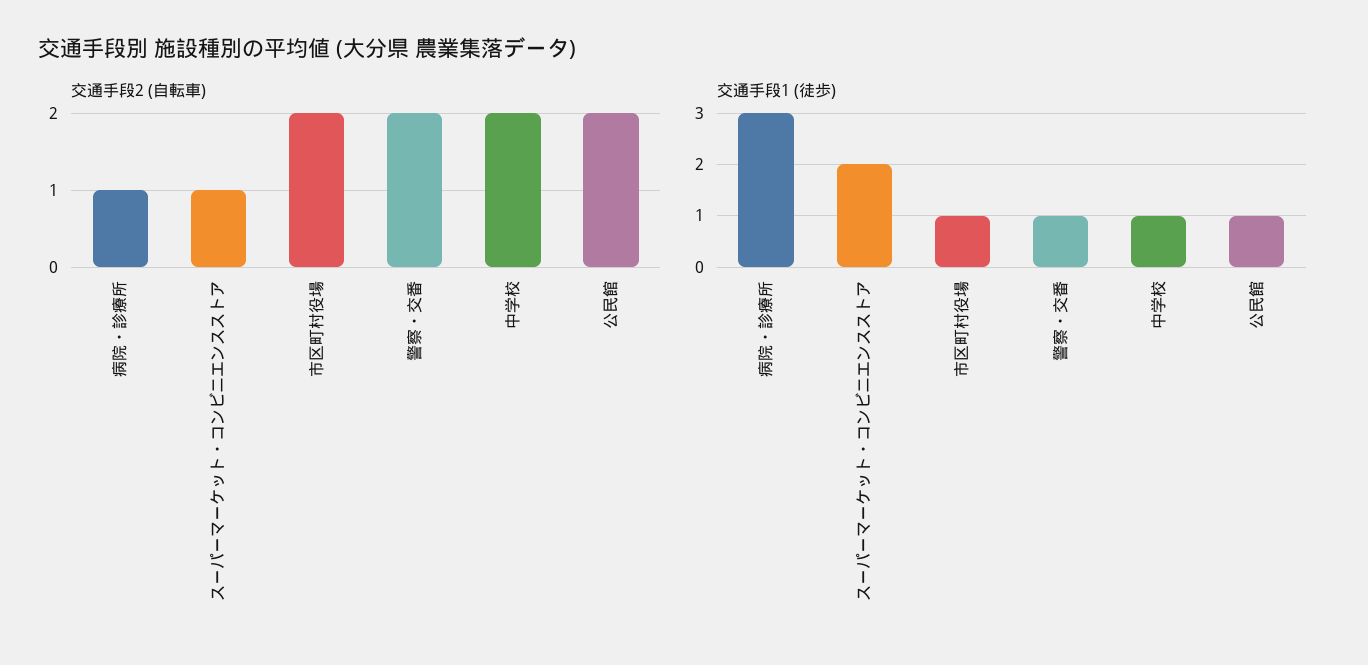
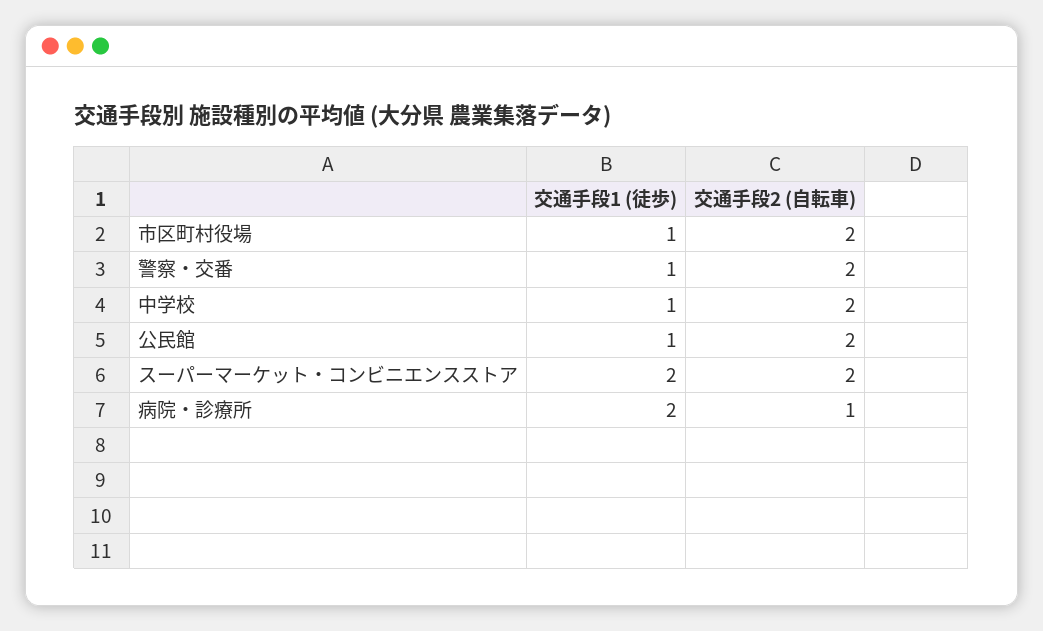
交通手段2 (自転車), スーパーマーケット・コンビニエンスストア: 1 -> 2
交通手段1 (徒歩), 病院・診療所: 3 -> 2

